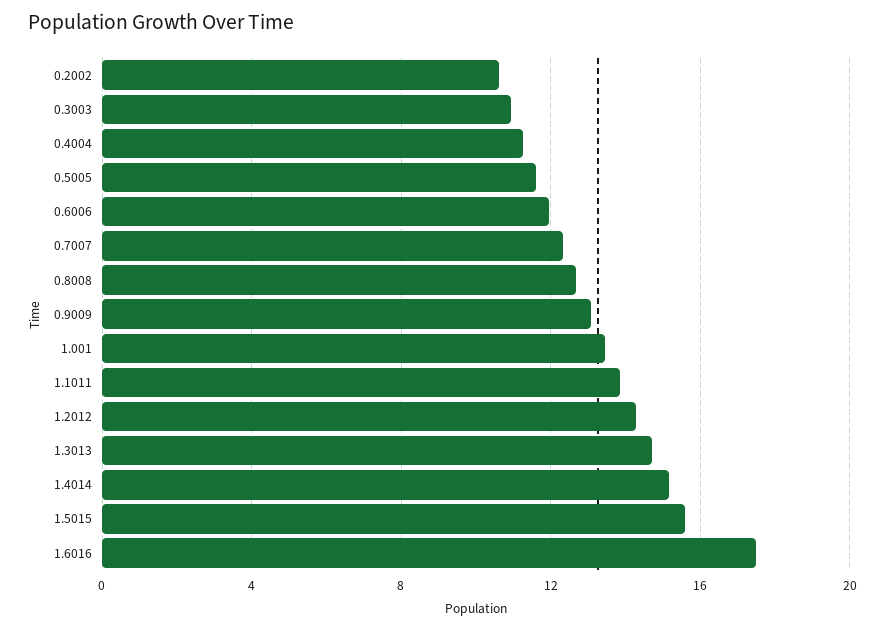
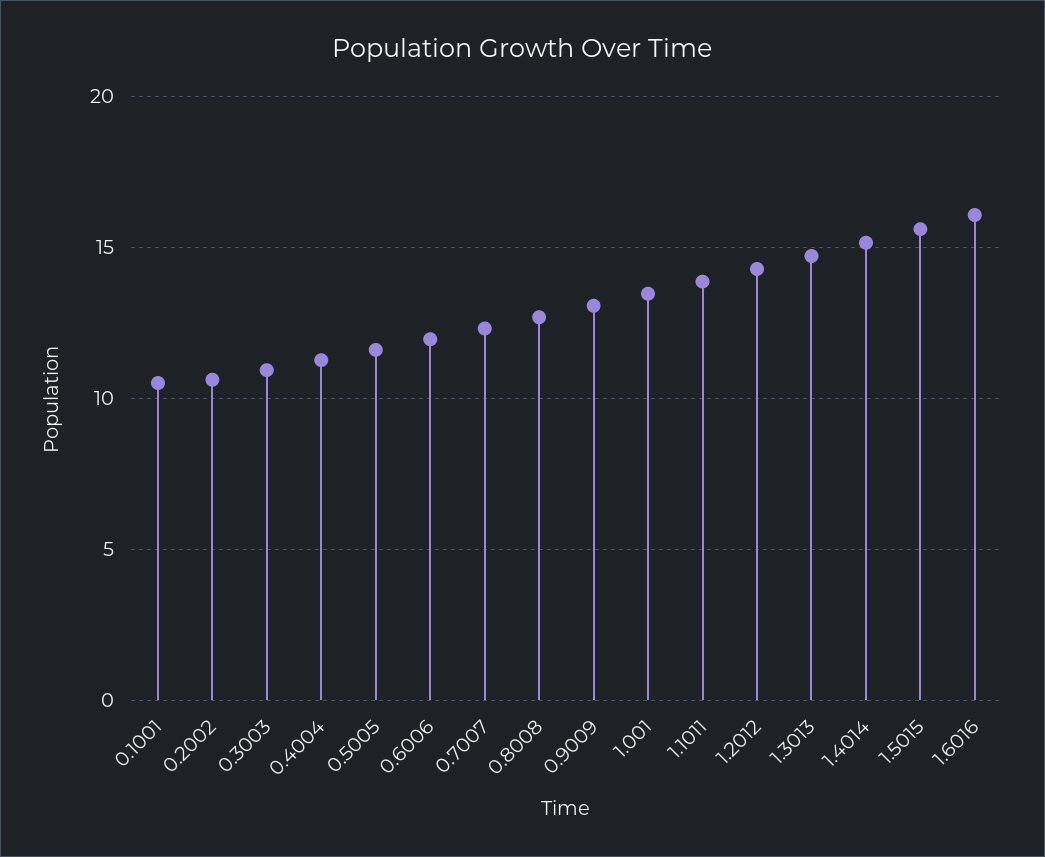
1.6016: 17.5 -> 16
0.1001: none -> 10.5

